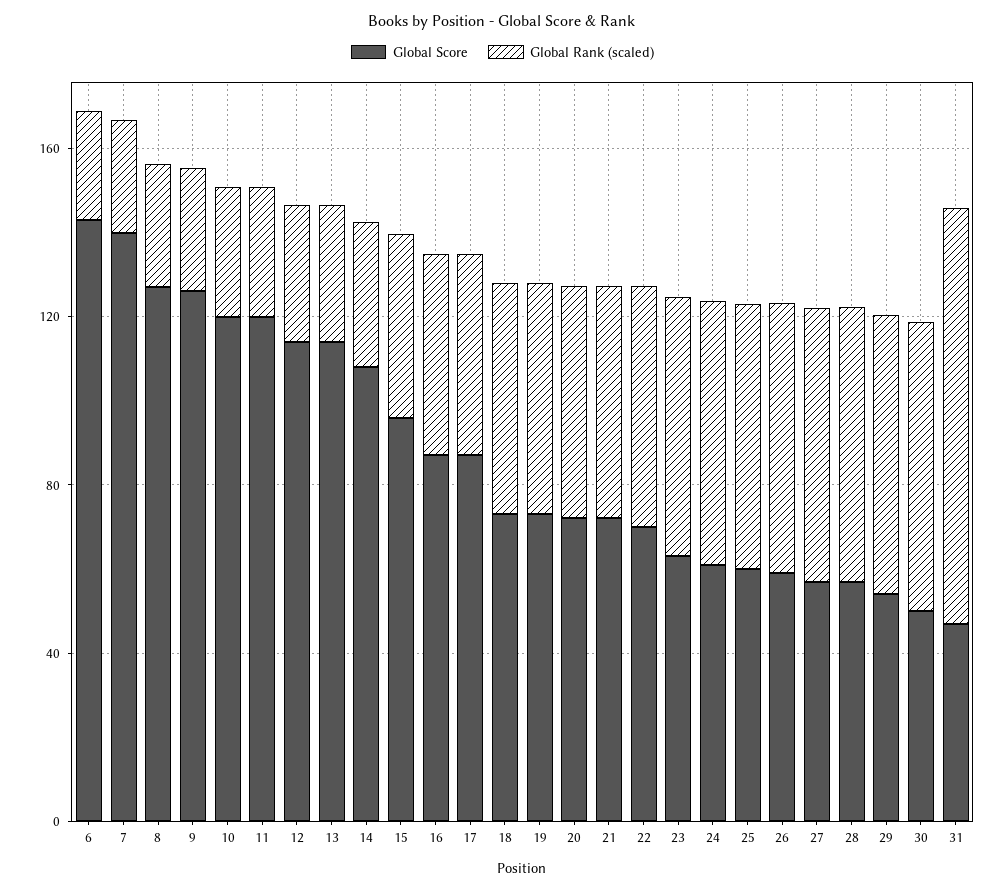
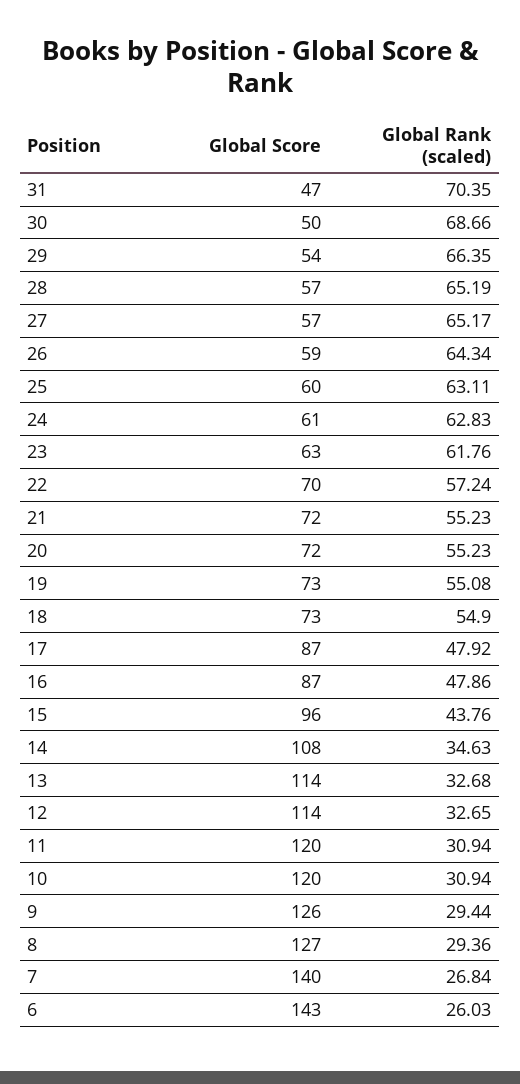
Global Rank (scaled), 31: 100 -> 70.35

